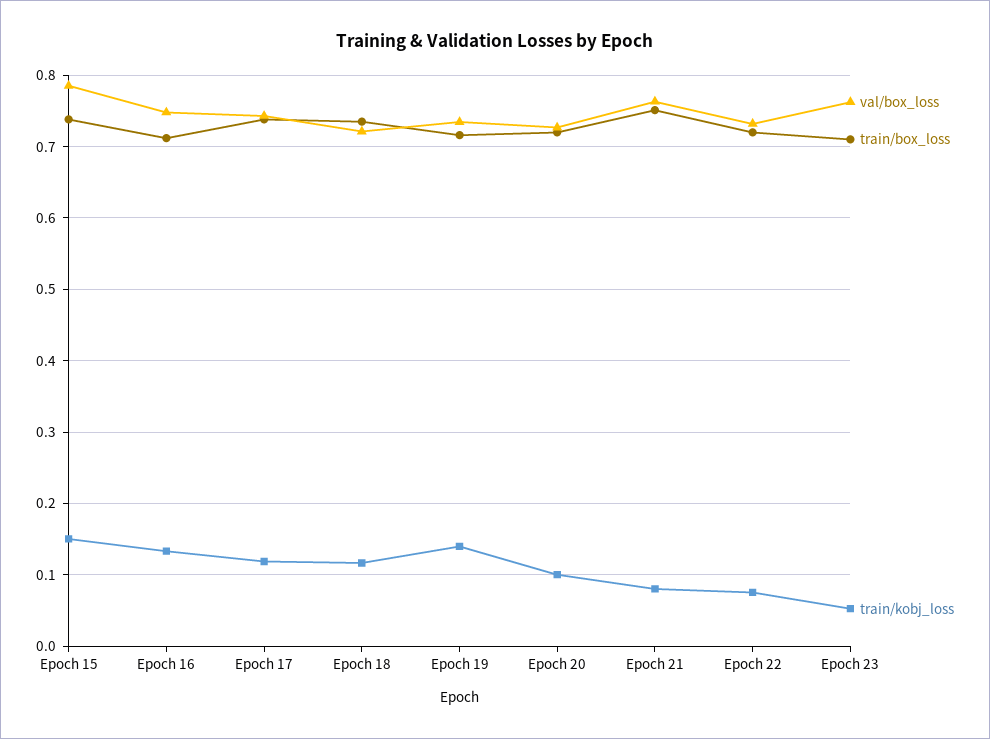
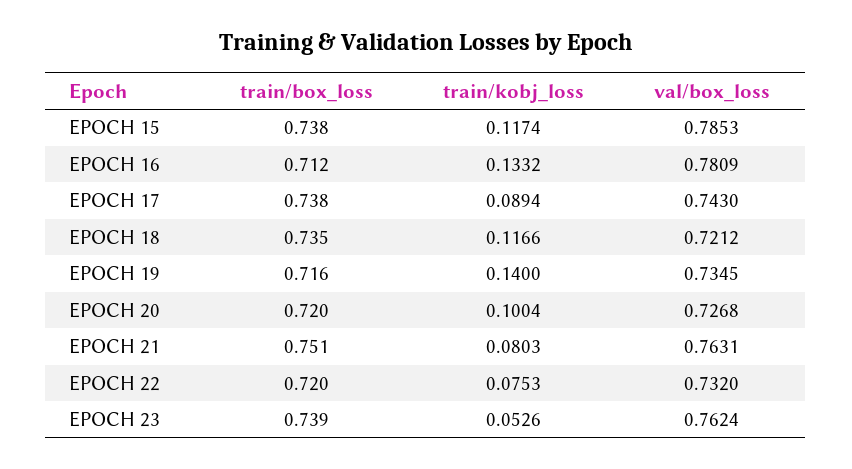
train/kobj_loss, Epoch 15: 0.15 -> 0.1174
val/box_loss, Epoch 16: 0.75 -> 0.7809
train/kobj_loss, Epoch 17: 0.12 -> 0.0894
train/box_loss, Epoch 23: 0.71 -> 0.739

